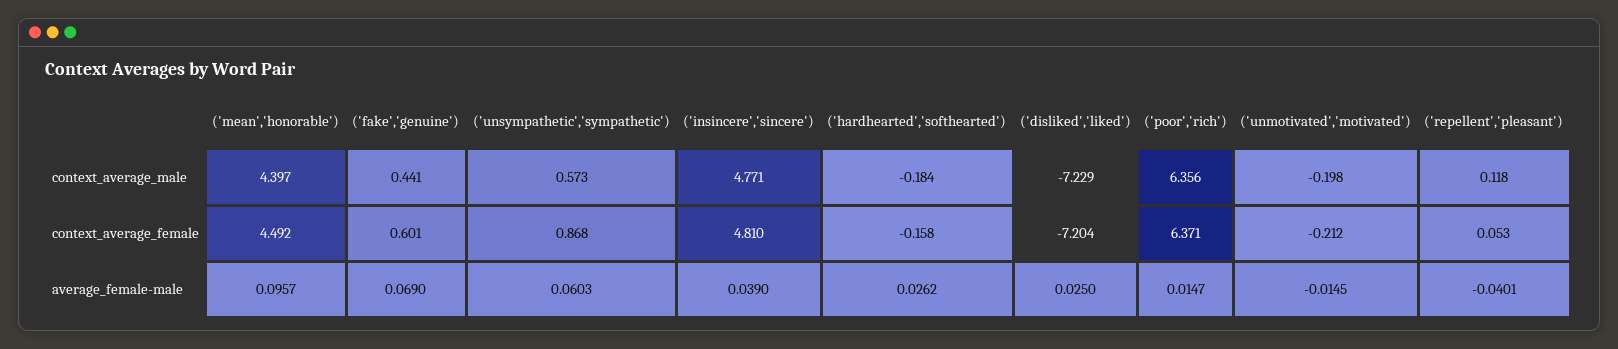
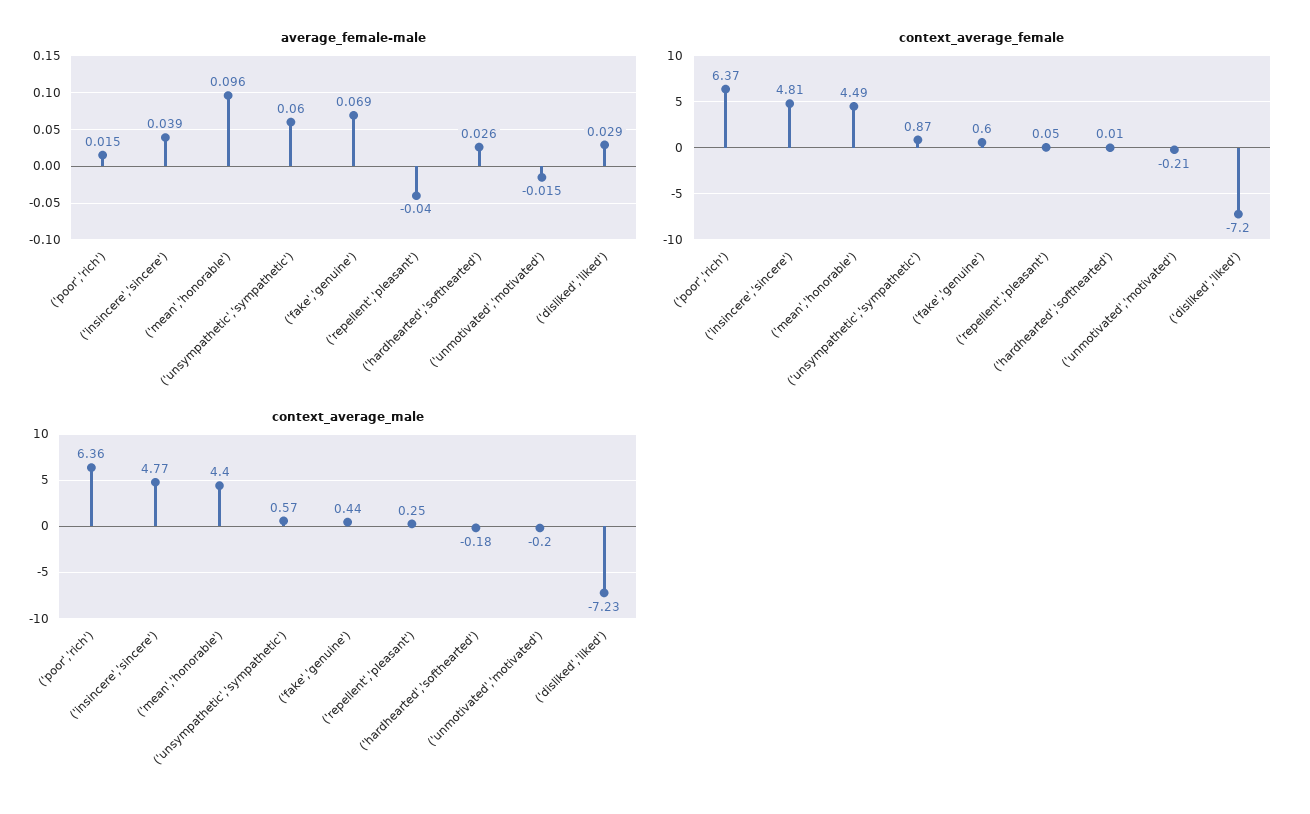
context_average_male, ('repellent','pleasant'): 0.118 -> 0.25
context_average_female, ('hardhearted','softhearted'): -0.158 -> 0.01
average_female-male, ('disliked','liked'): 0.025 -> 0.029

